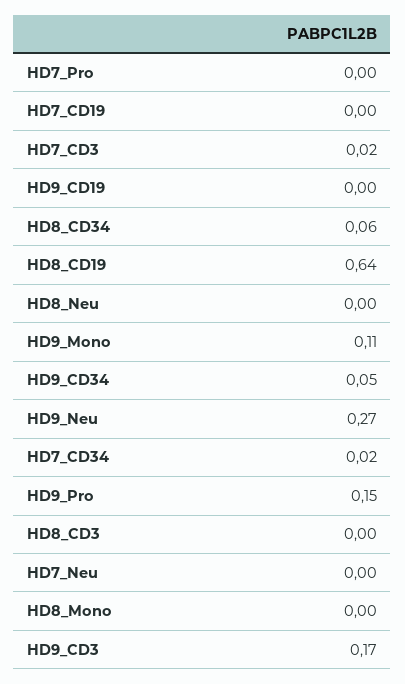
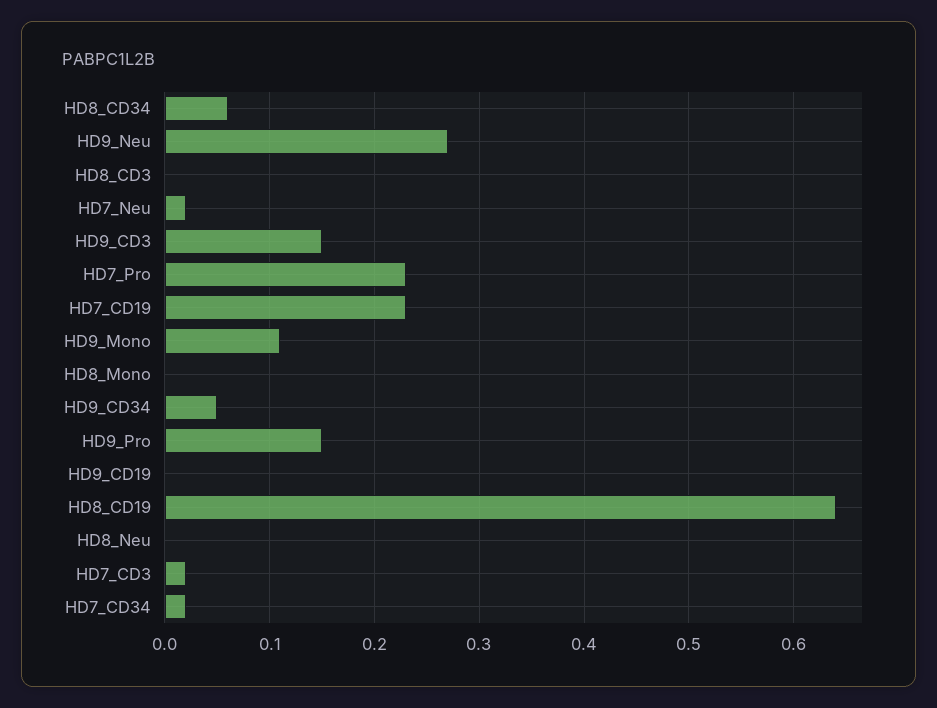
HD7_Pro: 0 -> 0.23
HD7_CD19: 0 -> 0.23
HD7_Neu: 0 -> 0.02
HD9_CD3: 0.17 -> 0.15

